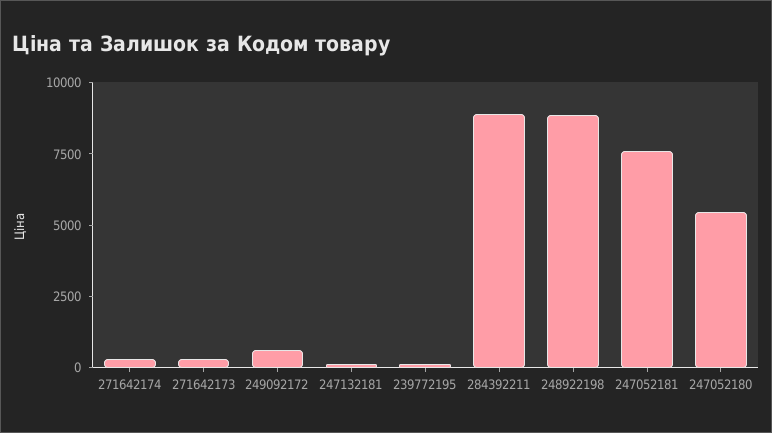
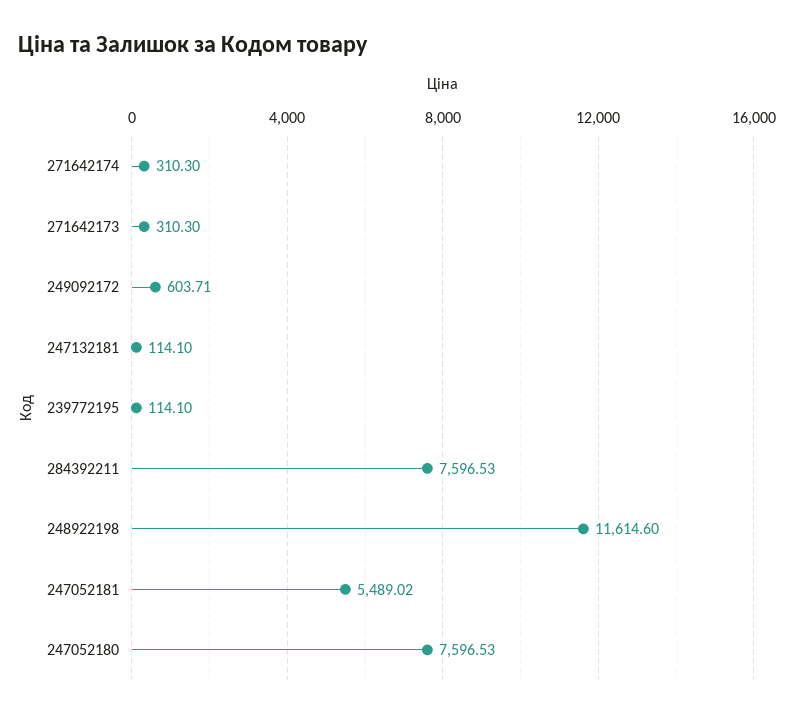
284392211: 9000 -> 7596.53
248922198: 9000 -> 11614.6
247052181: 7500 -> 5489.02
247052180: 5500 -> 7596.53

